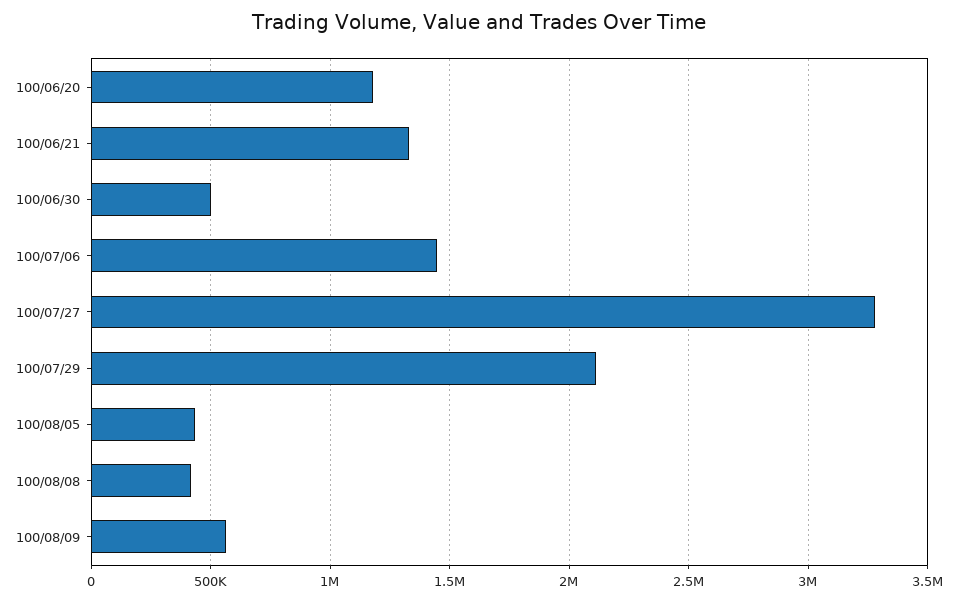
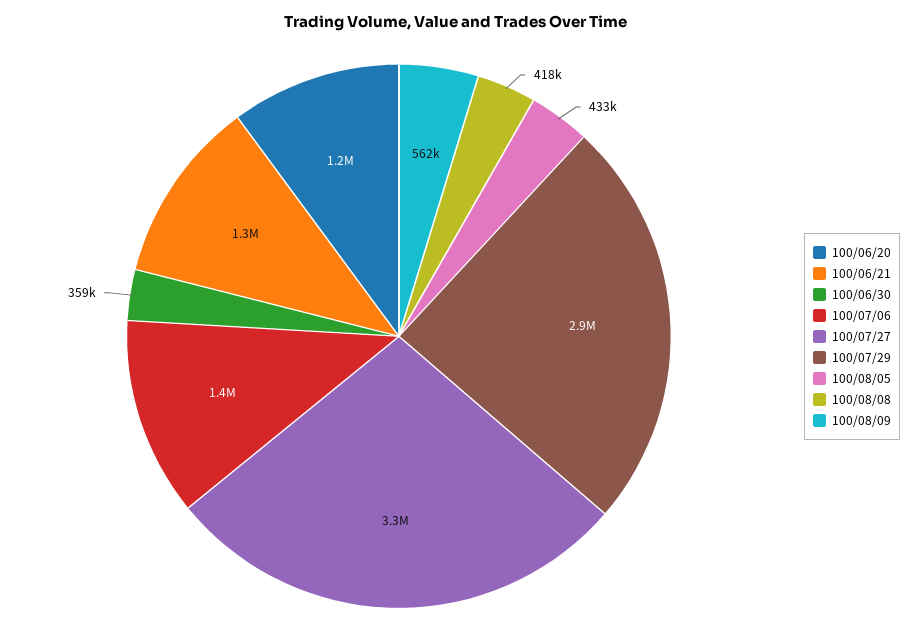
100/06/30: 500000 -> 359000
100/07/29: 2100000 -> 2900000

